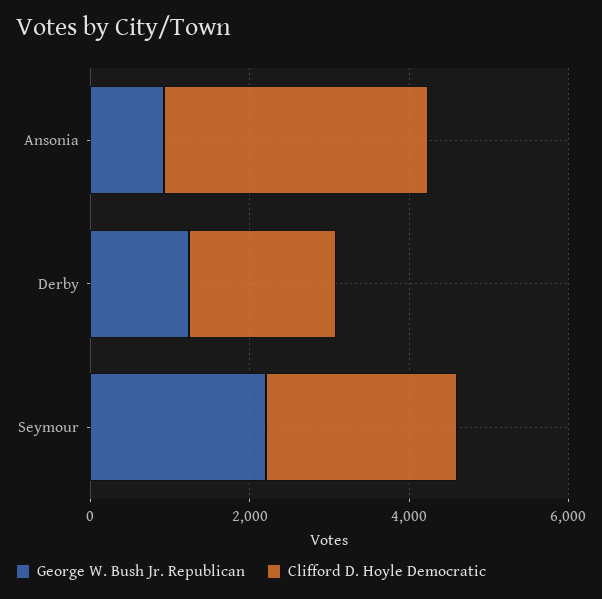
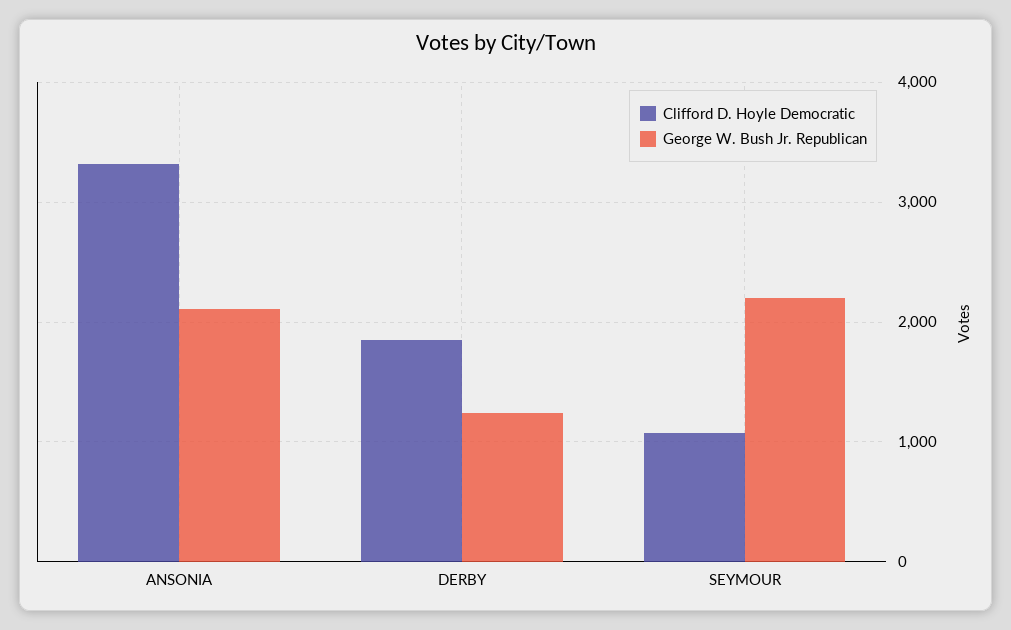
George W. Bush Jr. Republican, Ansonia: 1000 -> 2100
Clifford D. Hoyle Democratic, Seymour: 2500 -> 1100

